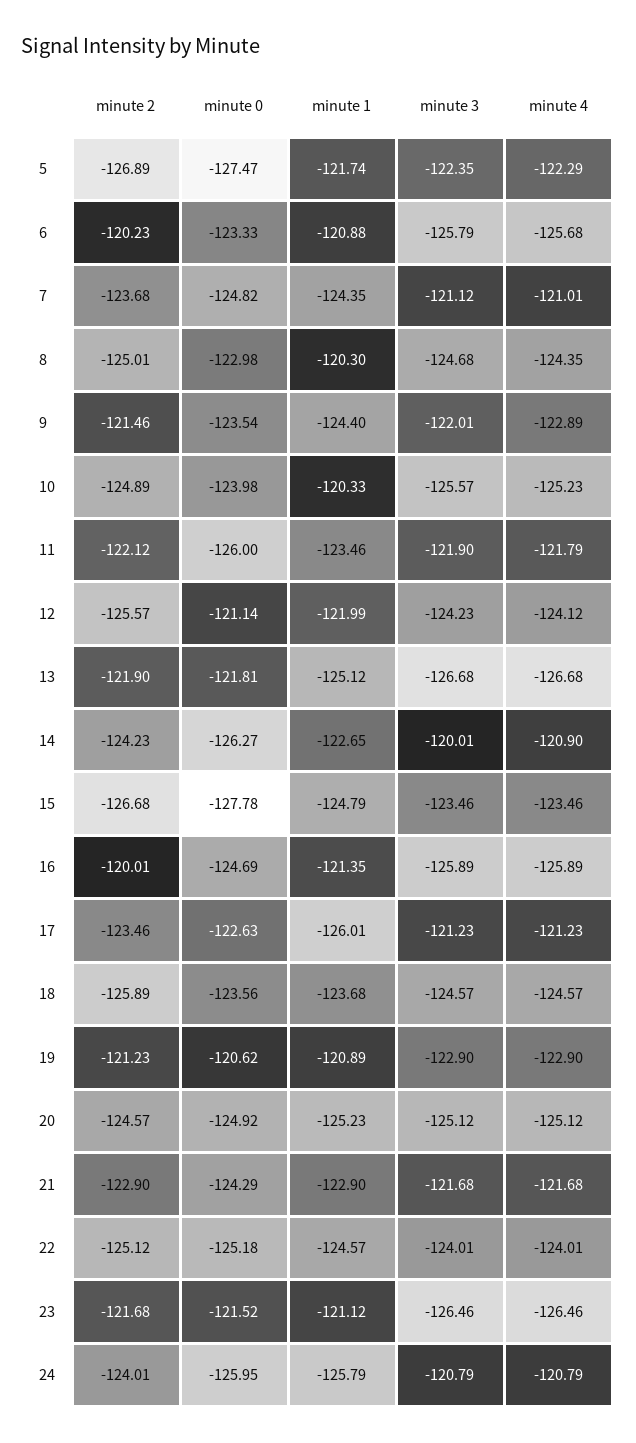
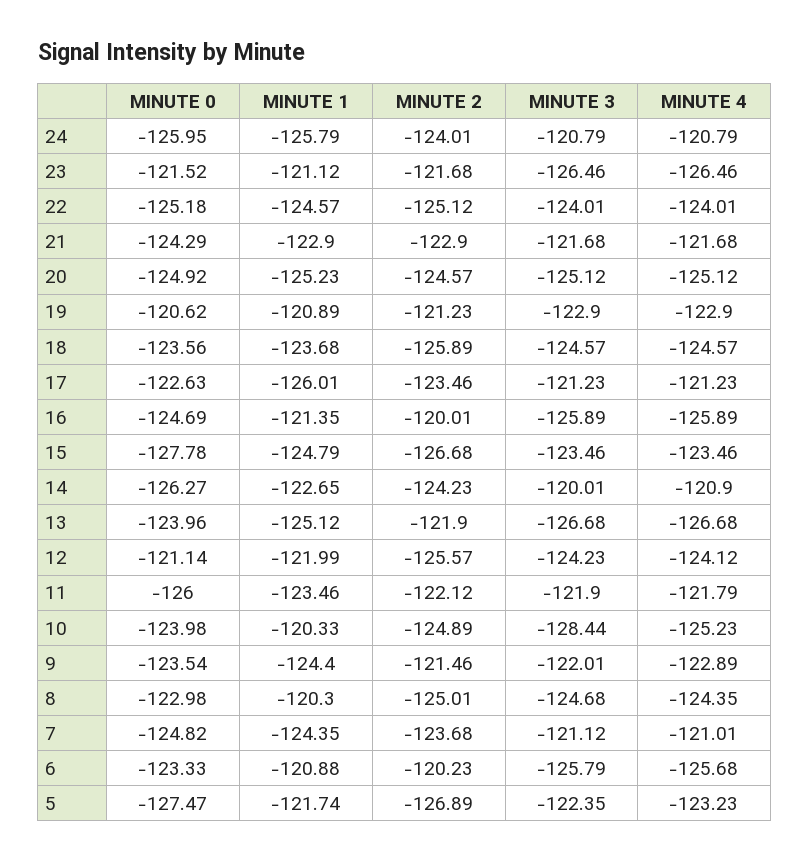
minute 4, 5: -122.29 -> -123.23
minute 3, 10: -125.57 -> -128.44
minute 0, 13: -121.81 -> -123.96

